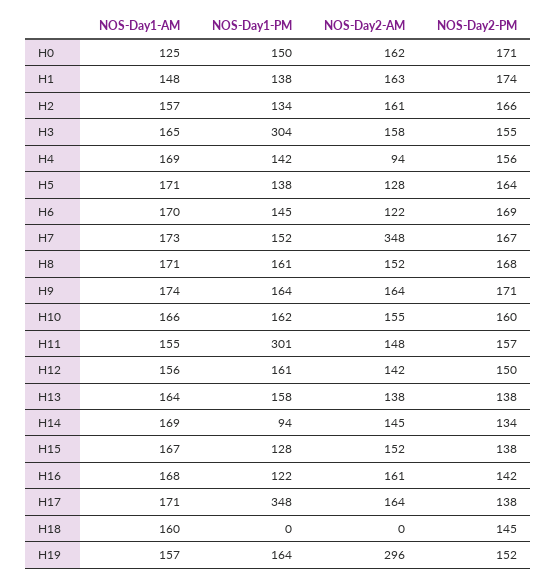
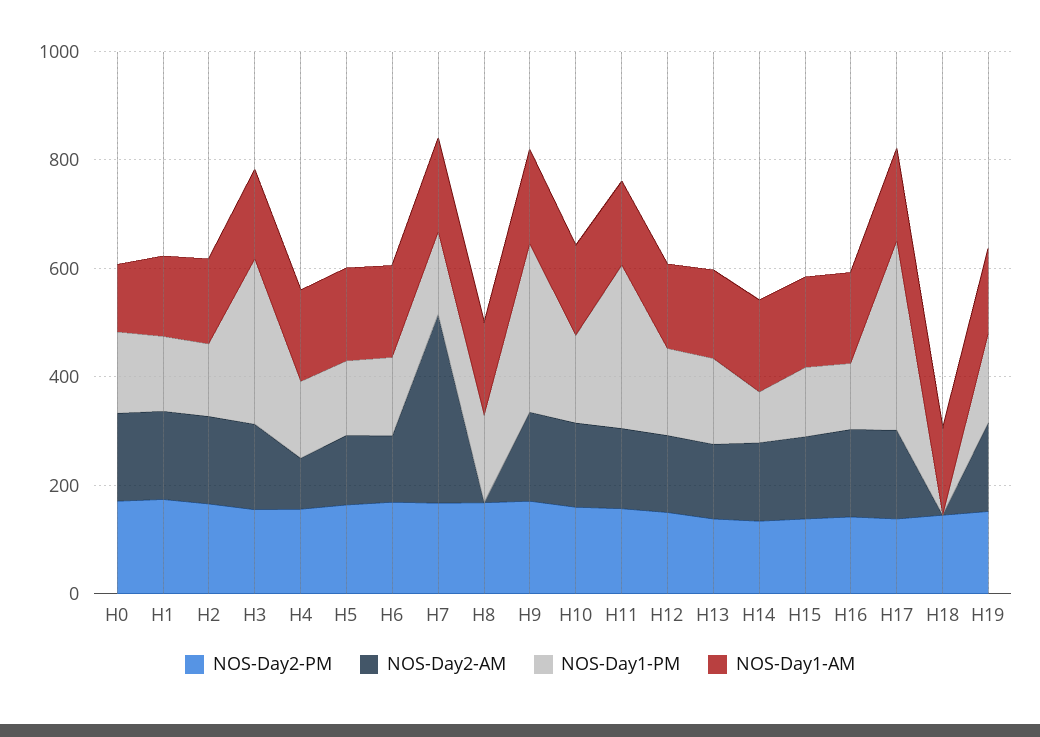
NOS-Day2-AM, H8: 152 -> 0
NOS-Day1-PM, H9: 164 -> 300
NOS-Day2-AM, H19: 296 -> 150

